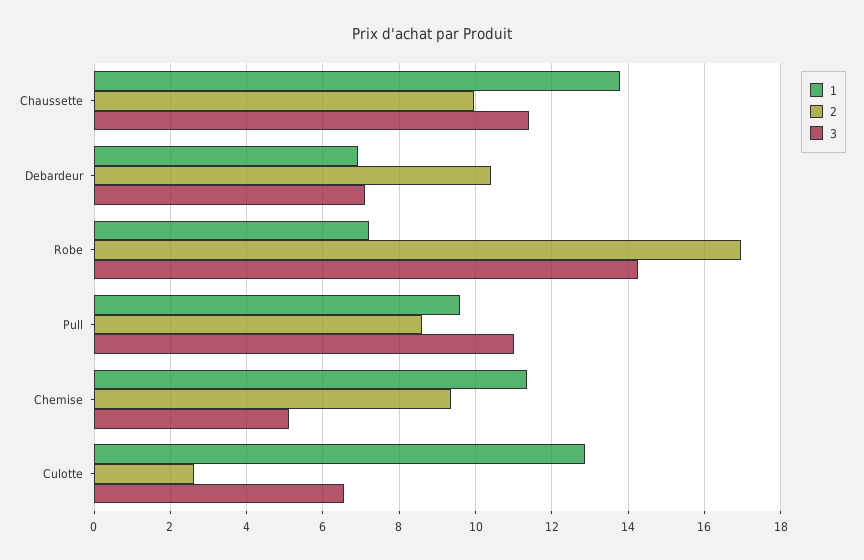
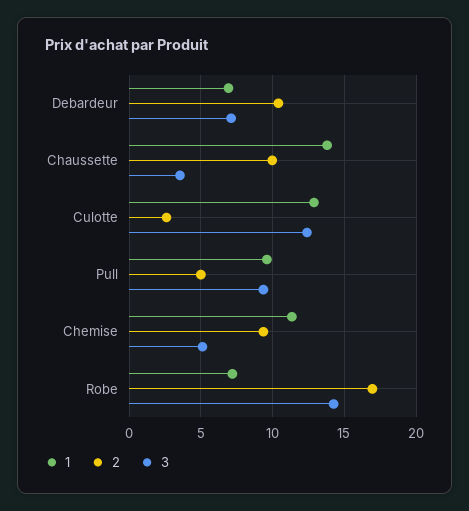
3, Chaussette: 11.4 -> 3.5
2, Pull: 8.6 -> 5
3, Pull: 11 -> 9.5
3, Culotte: 6.6 -> 12.5

